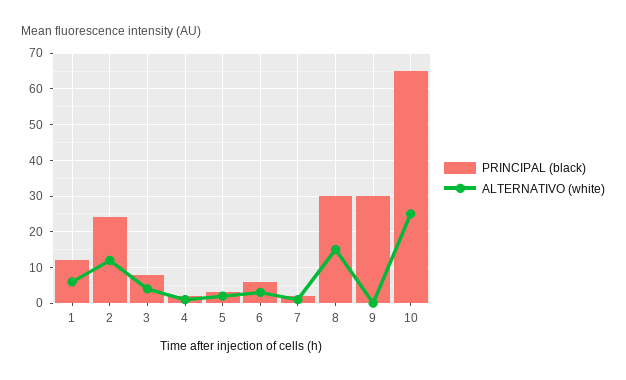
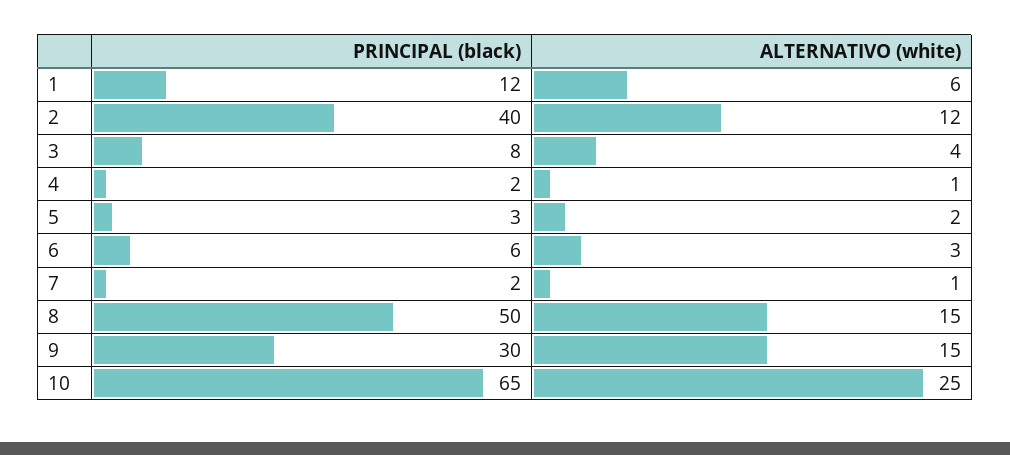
PRINCIPAL (black), 2: 25 -> 40
PRINCIPAL (black), 8: 30 -> 50
ALTERNATIVO (white), 9: 0 -> 15

